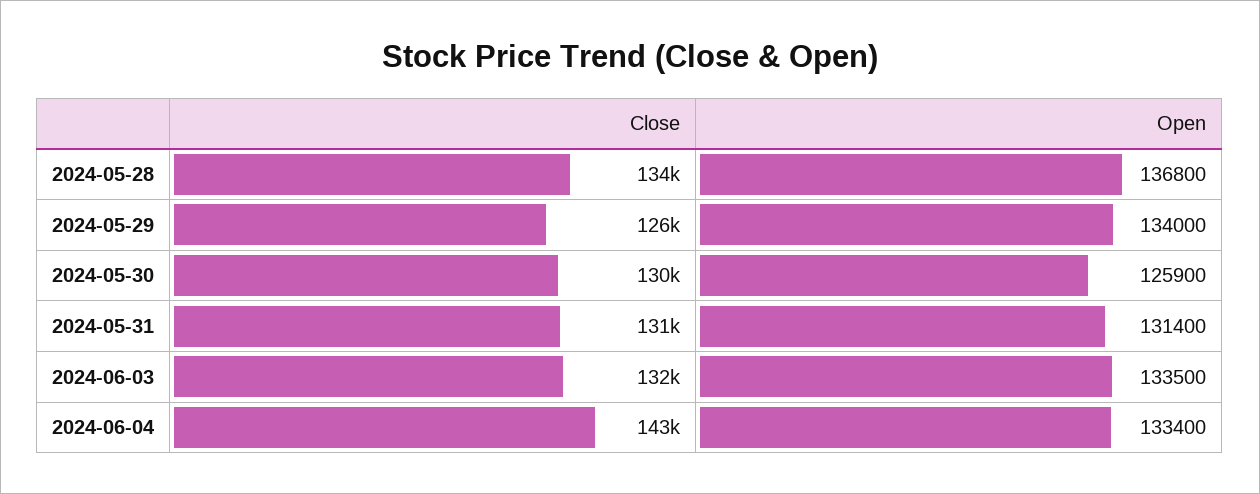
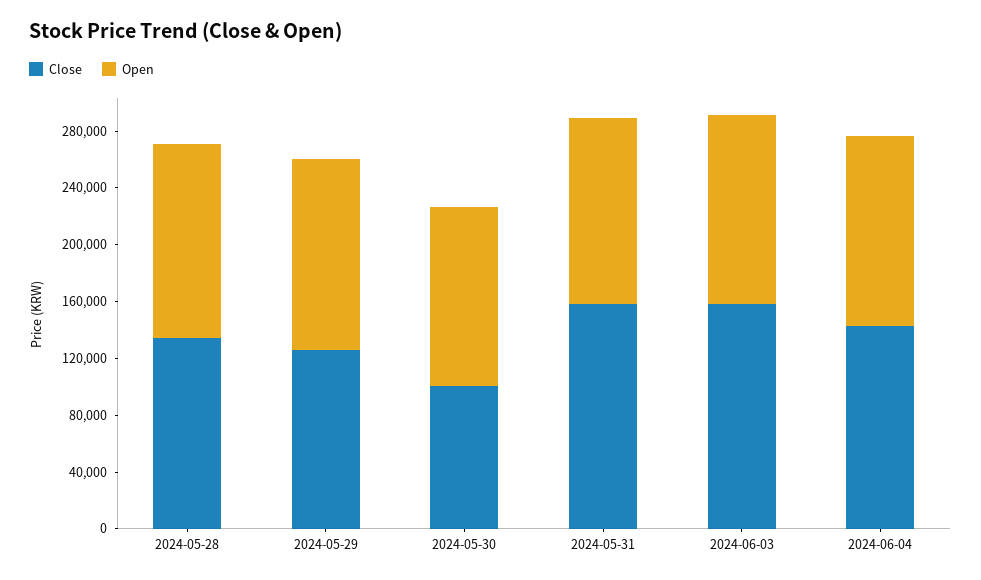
Close, 2024-05-30: 130000 -> 100000
Close, 2024-05-31: 131000 -> 160000
Close, 2024-06-03: 132000 -> 160000

